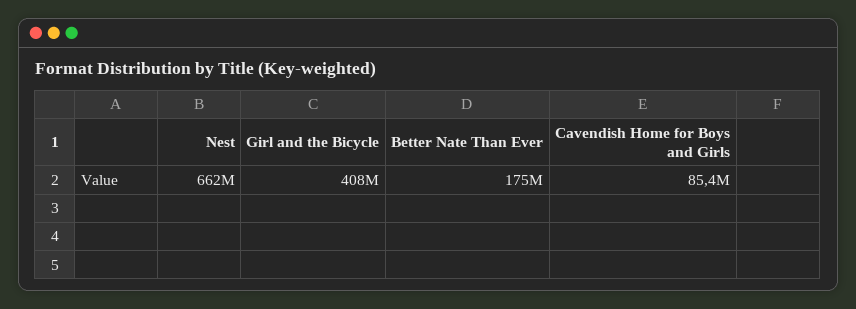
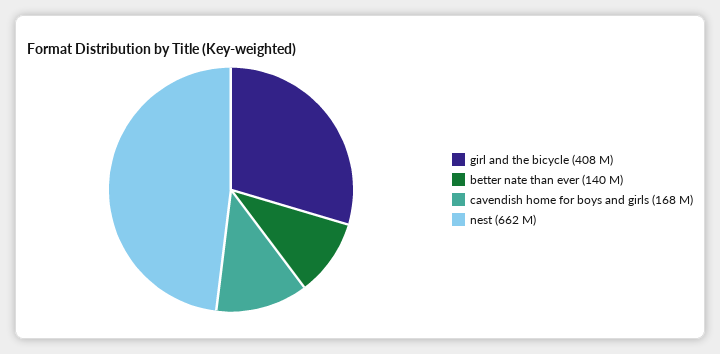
Better Nate Than Ever: 175000000 -> 140000000
Cavendish Home for Boys and Girls: 85400000 -> 168000000

